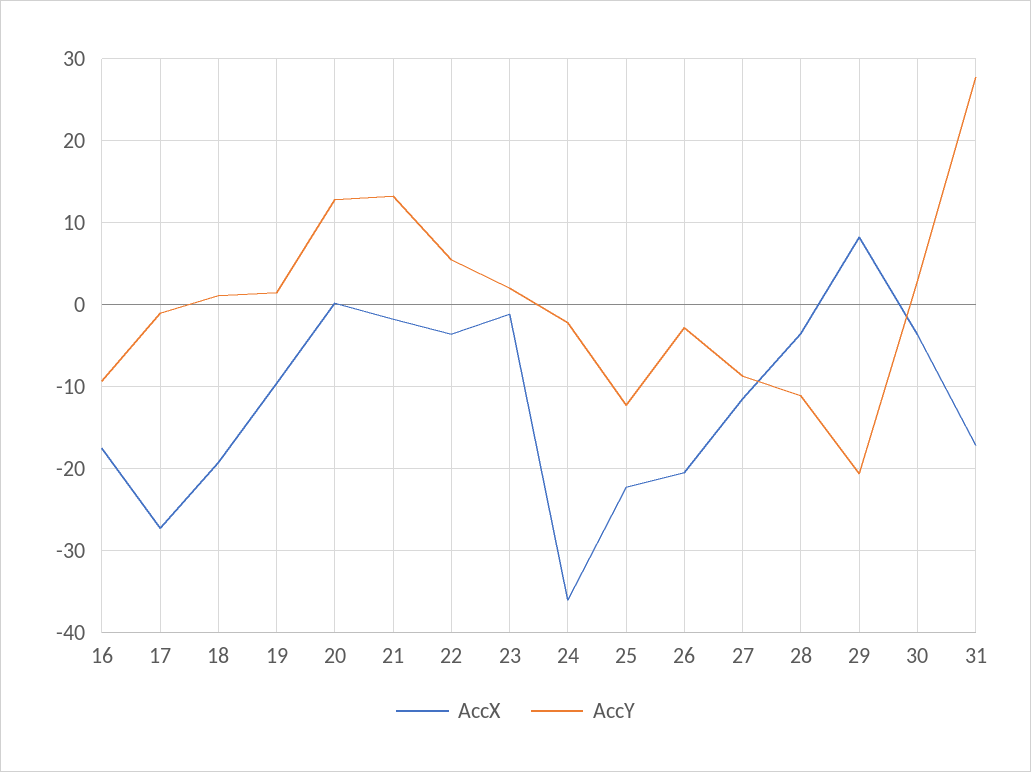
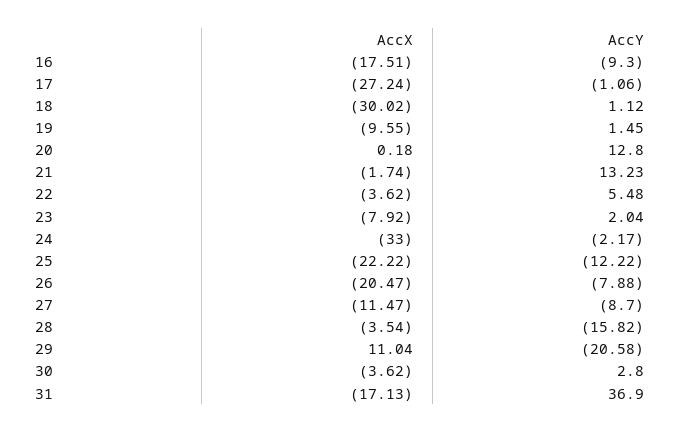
AccX, 18: -19 -> -30.02
AccX, 23: -1 -> -7.92
AccX, 24: -36 -> -33
AccY, 26: -3 -> -7.88
AccY, 28: -11 -> -15.82
AccX, 29: 8 -> 11.04
AccY, 31: 28 -> 36.9

